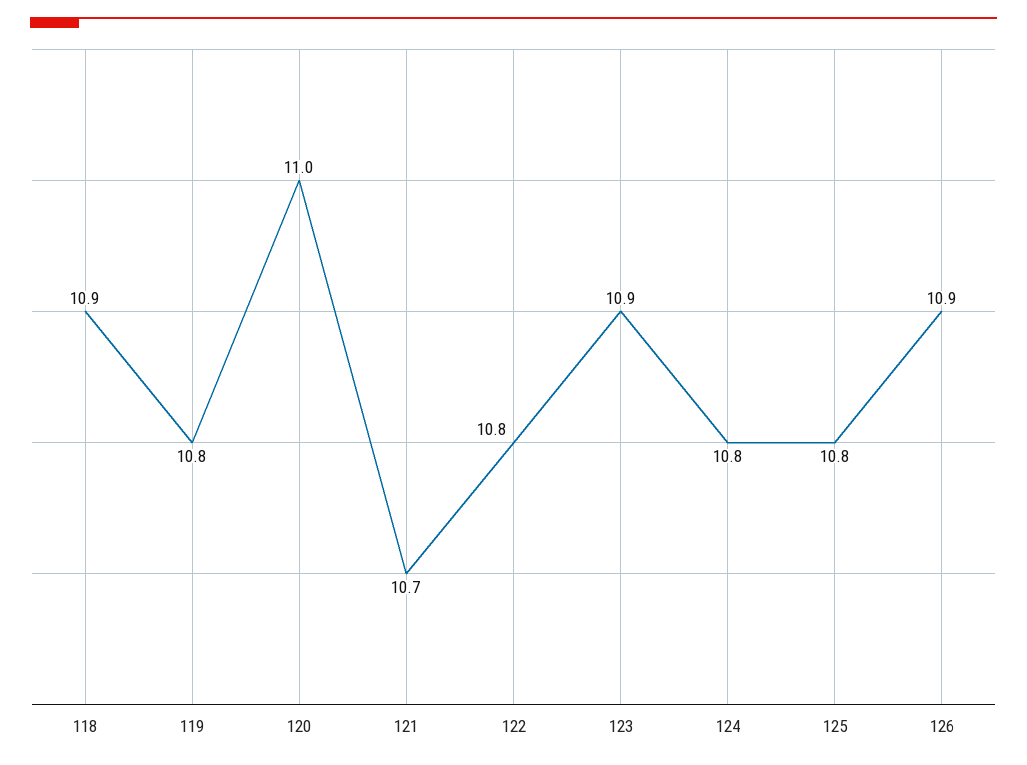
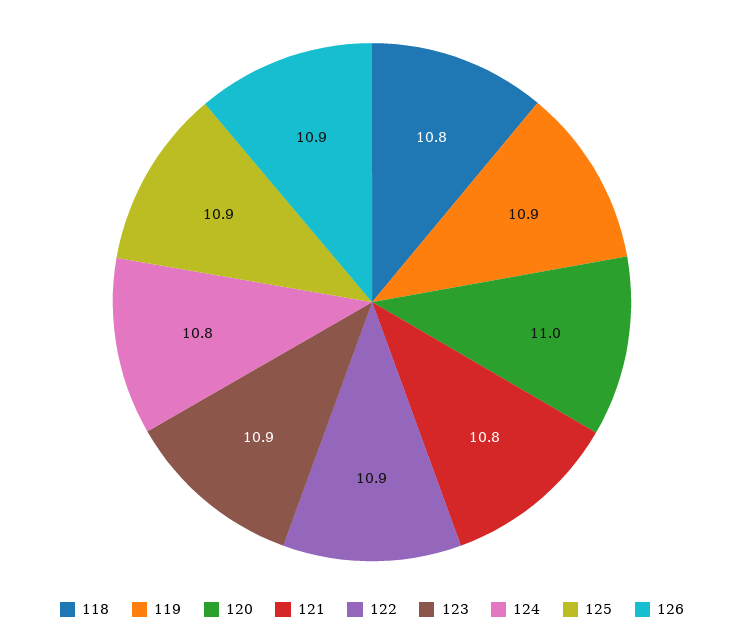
118: 10.9 -> 10.8
119: 10.8 -> 10.9
121: 10.7 -> 10.8
122: 10.8 -> 10.9
125: 10.8 -> 10.9

